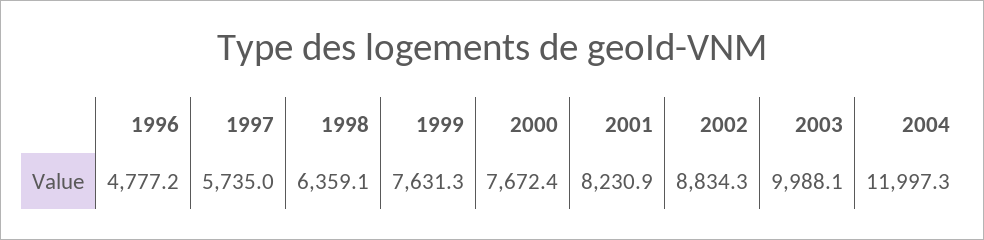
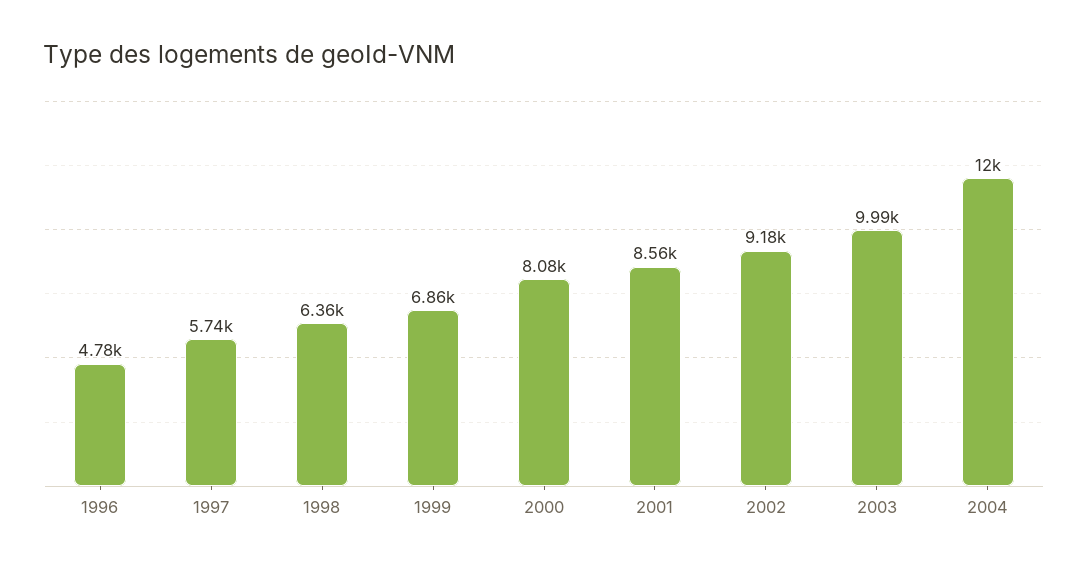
1999: 7631.3 -> 6860
2000: 7672.4 -> 8080
2001: 8230.9 -> 8560
2002: 8834.3 -> 9180

